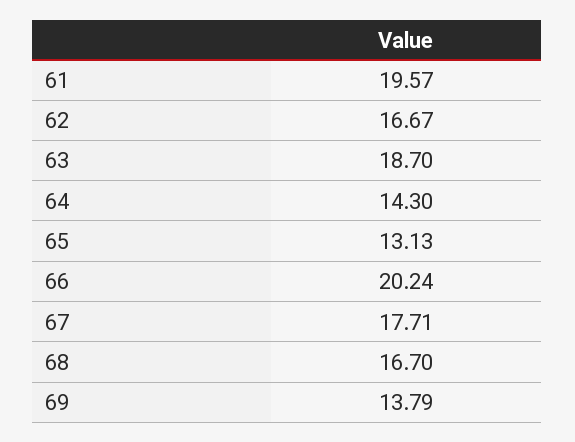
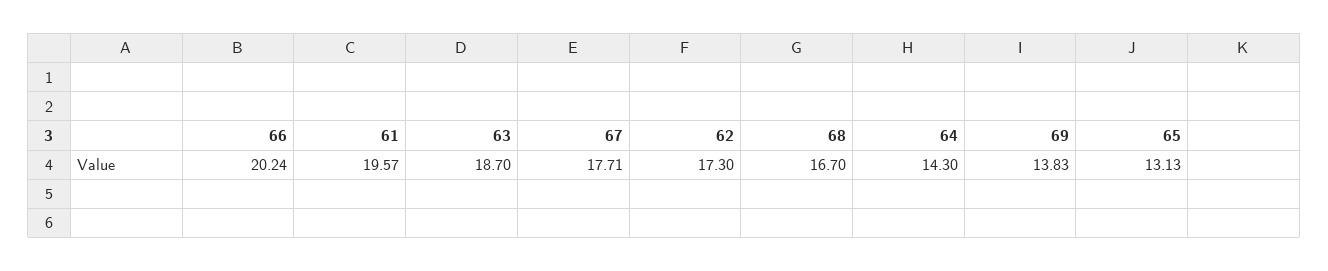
62: 16.67 -> 17.3
69: 13.79 -> 13.83

